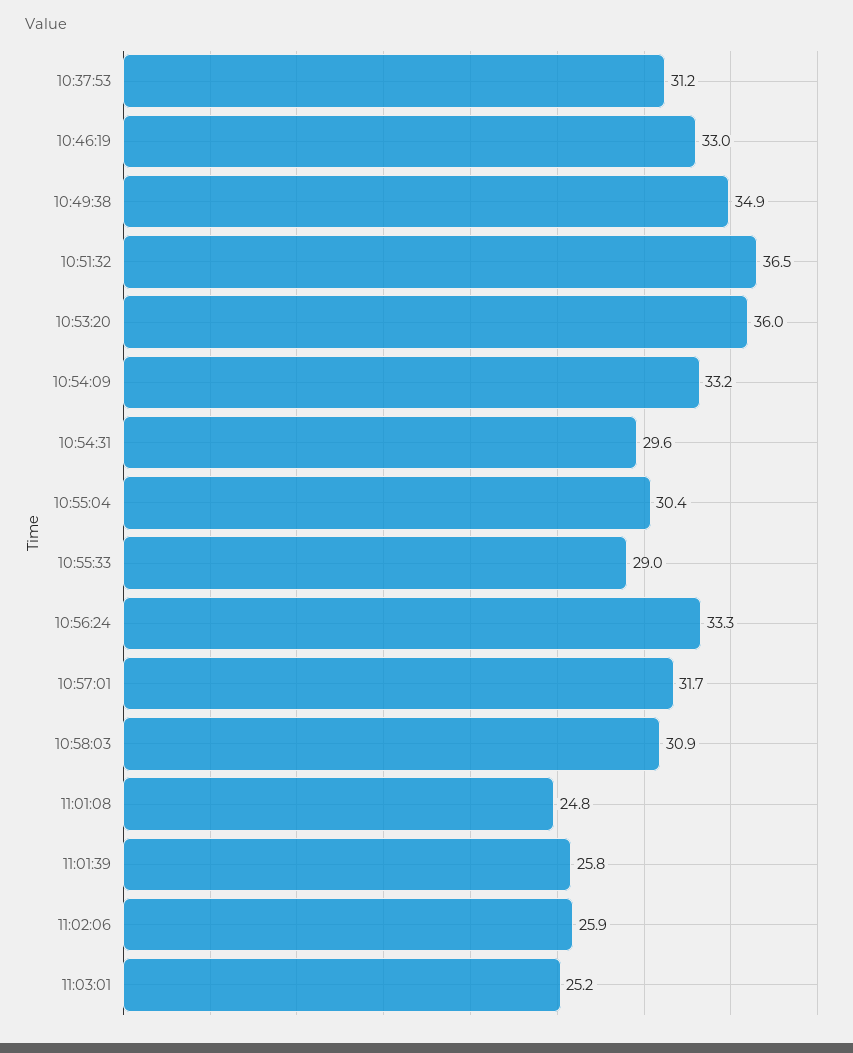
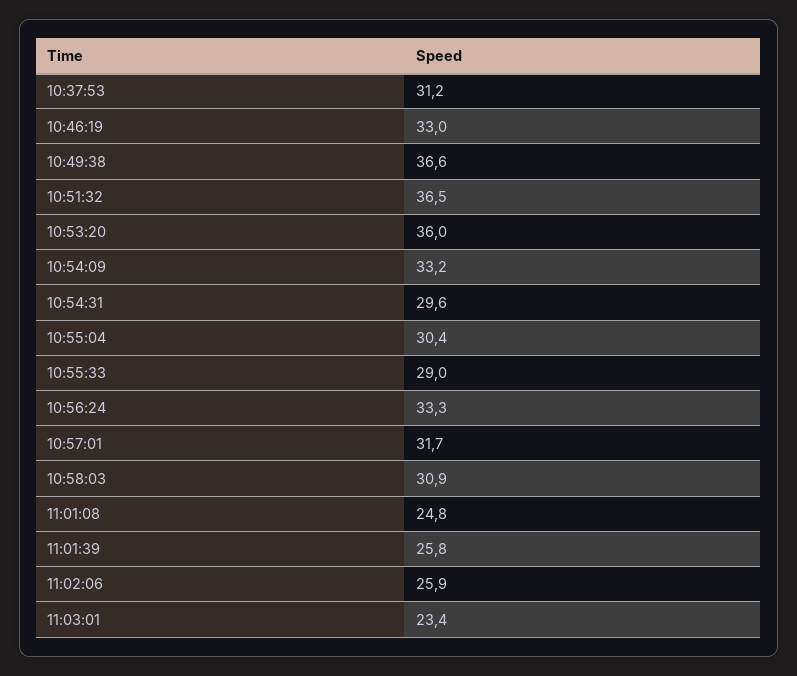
10:49:38: 34.9 -> 36.6
11:03:01: 25.2 -> 23.4

